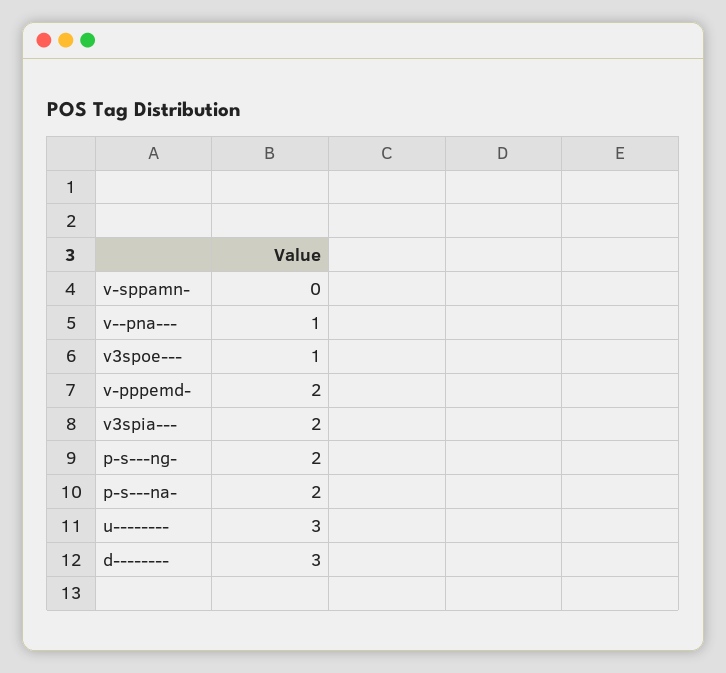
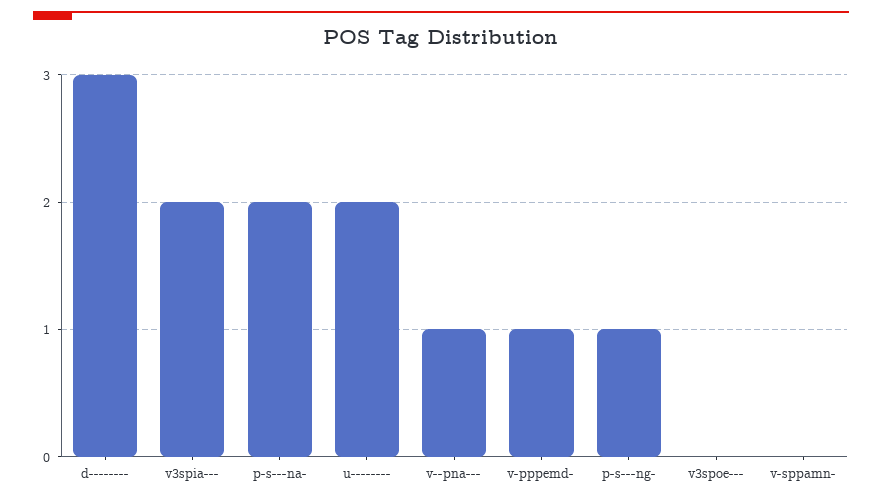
v3spoe---: 1 -> 0
v-pppemd-: 2 -> 1
p-s---ng-: 2 -> 1
u--------: 3 -> 2

